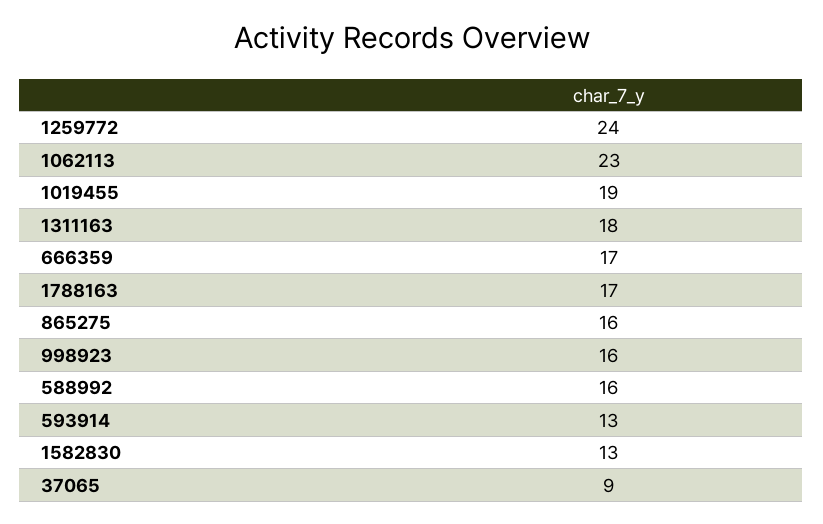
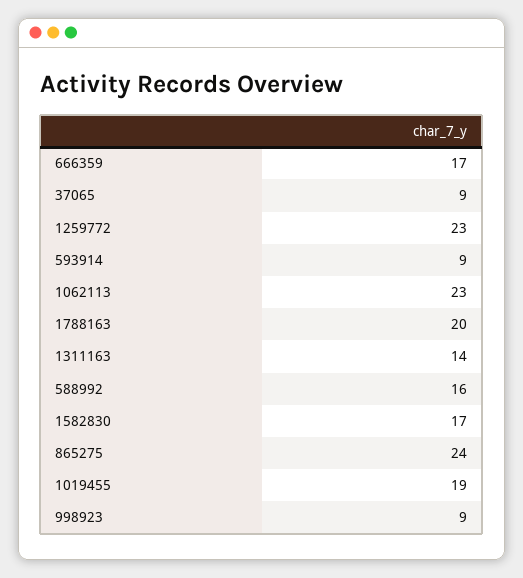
1259772: 24 -> 23
1311163: 18 -> 14
1788163: 17 -> 20
865275: 16 -> 24
998923: 16 -> 9
593914: 13 -> 9
1582830: 13 -> 17

